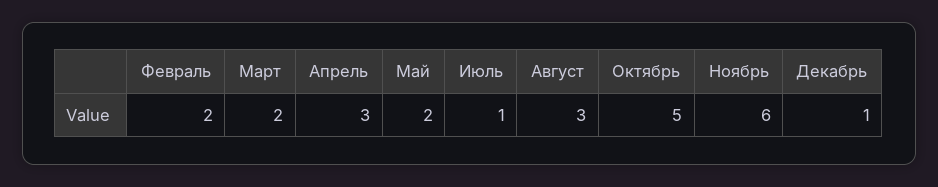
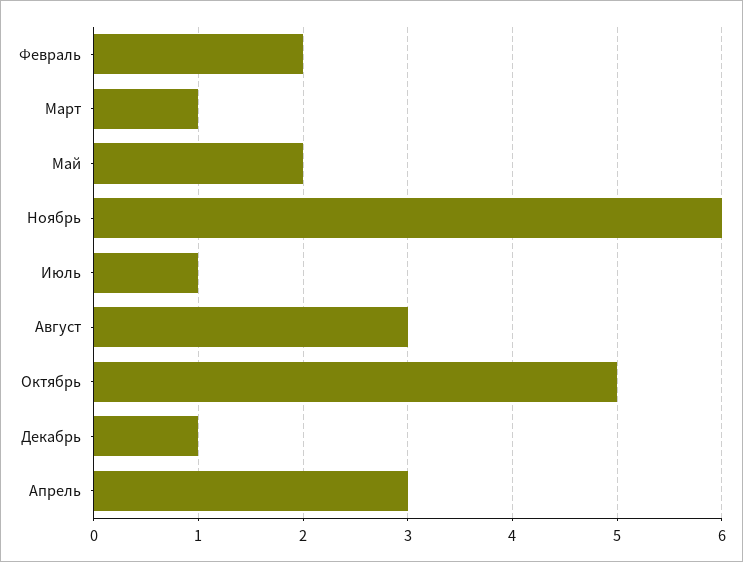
Март: 2 -> 1

